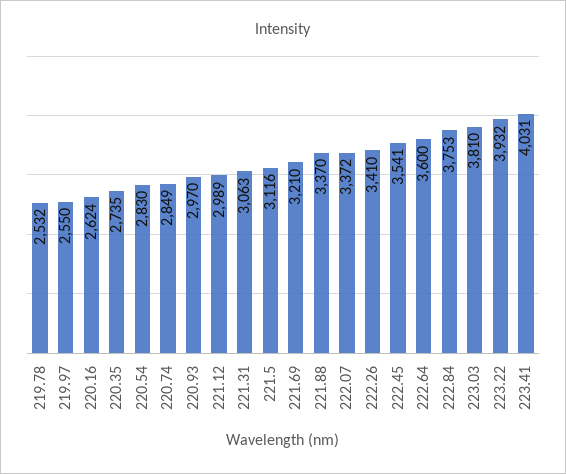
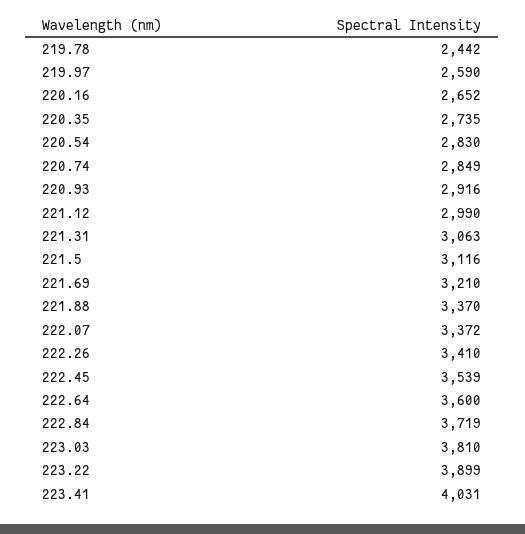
219.78: 2532 -> 2442
219.97: 2550 -> 2590
220.16: 2624 -> 2652
220.93: 2970 -> 2916
221.12: 2989 -> 2990
222.45: 3541 -> 3539
222.84: 3753 -> 3719
223.22: 3932 -> 3899

